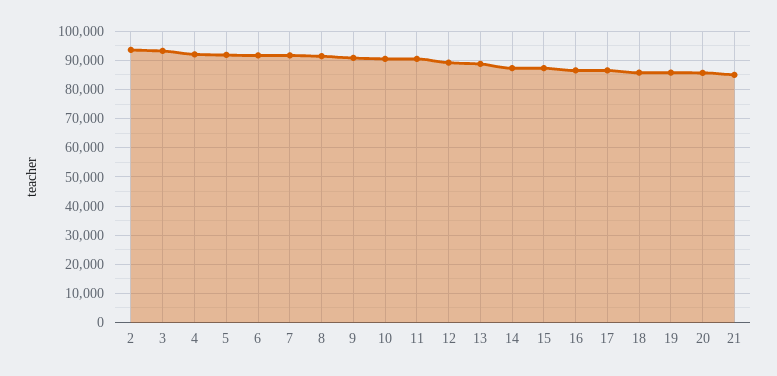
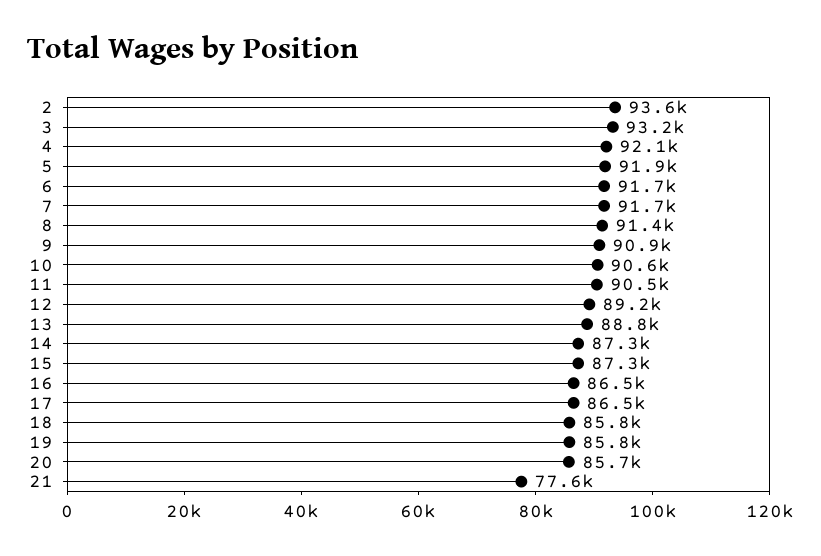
21: 85000 -> 77600

